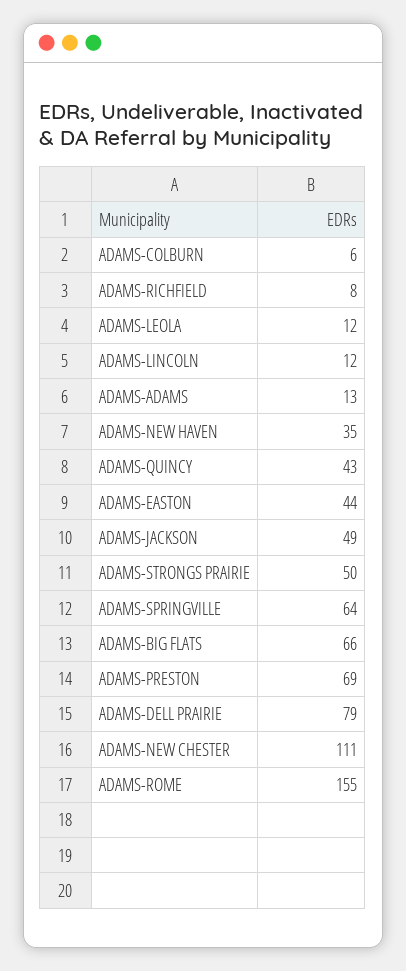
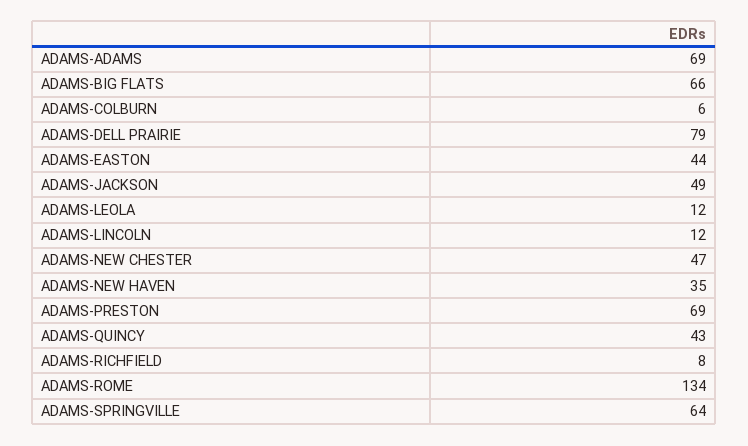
ADAMS-ADAMS: 13 -> 69
ADAMS-STRONGS PRAIRIE: 50 -> none
ADAMS-NEW CHESTER: 111 -> 47
ADAMS-ROME: 155 -> 134

